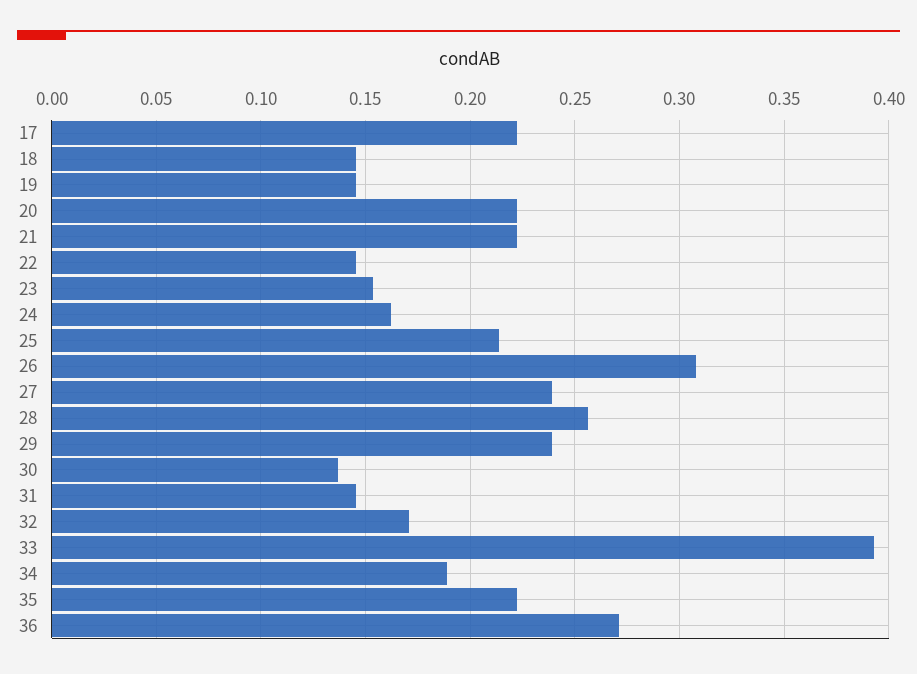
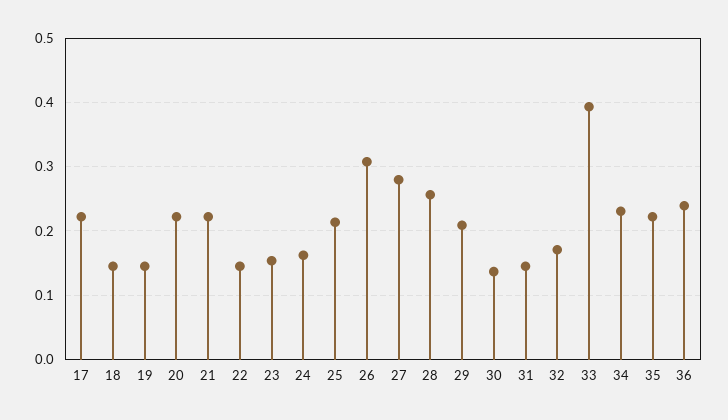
27: 0.24 -> 0.28
29: 0.24 -> 0.21
34: 0.19 -> 0.23
36: 0.27 -> 0.24

